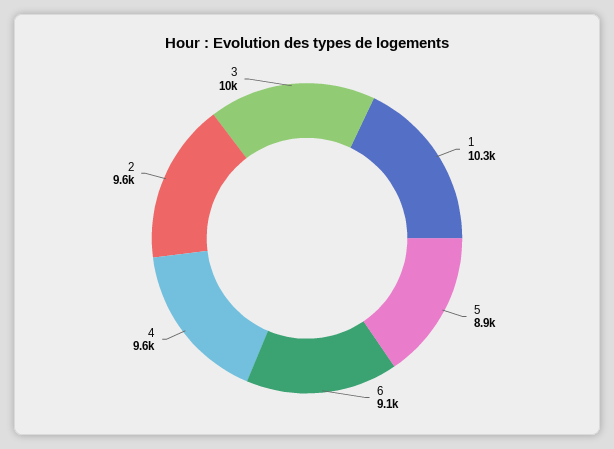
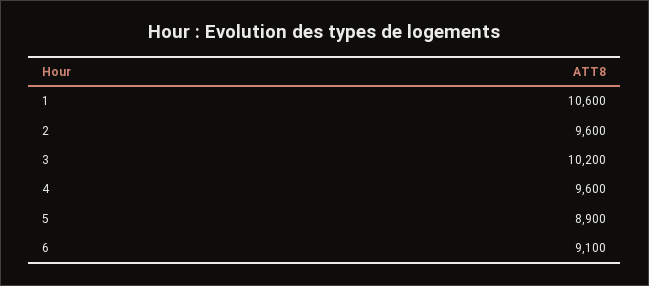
1: 10300 -> 10600
3: 10000 -> 10200

